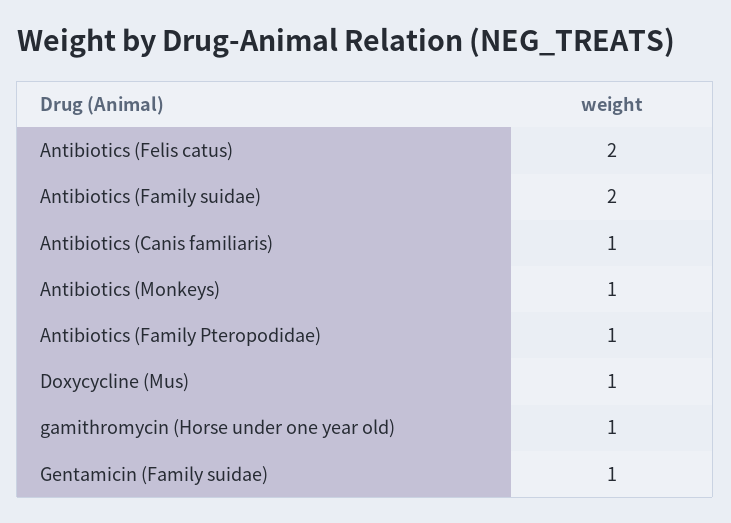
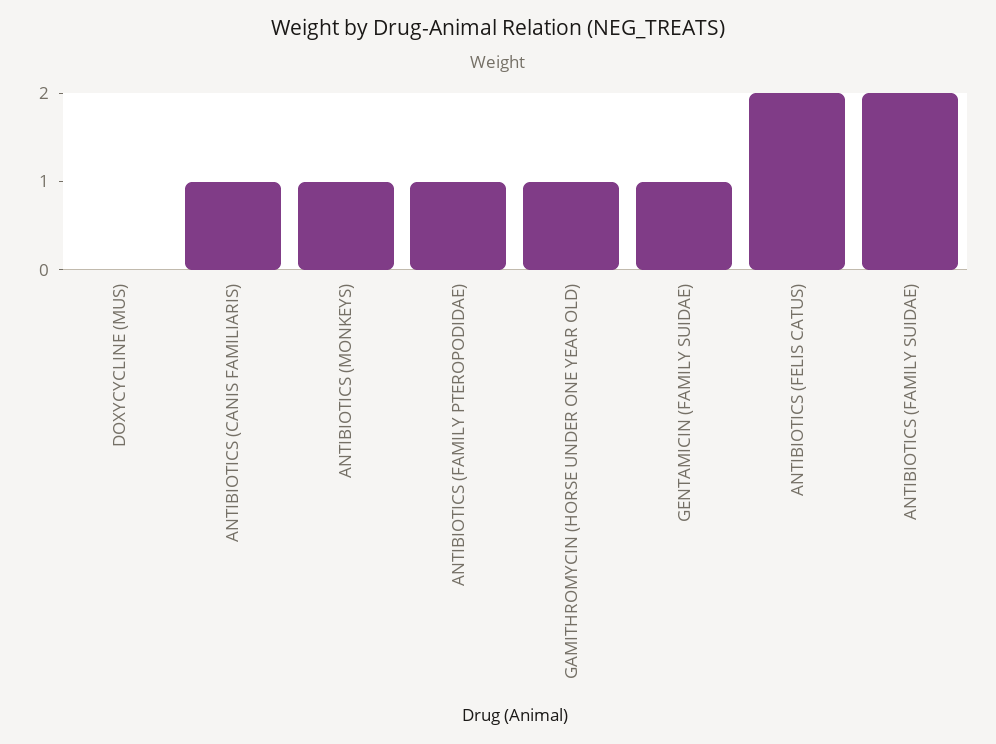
Doxycycline (Mus): 1 -> 0

